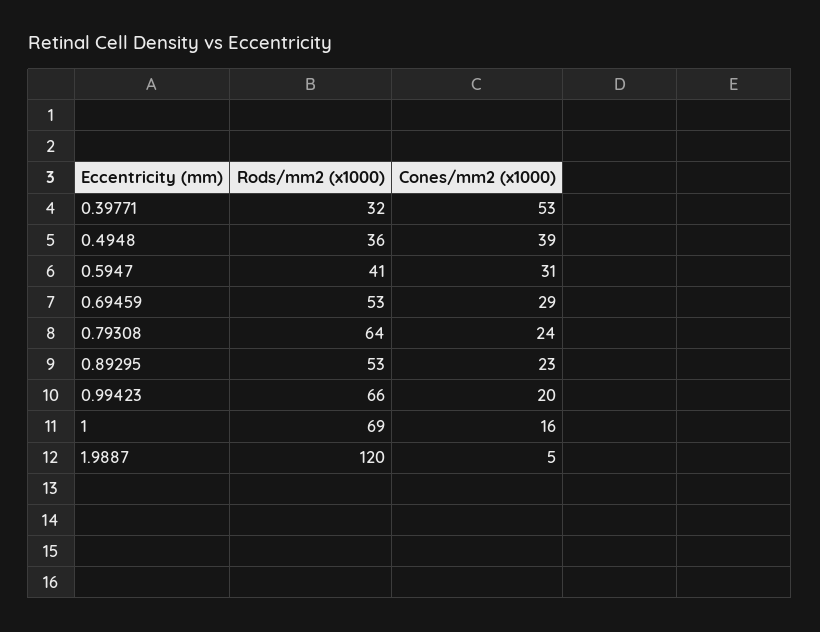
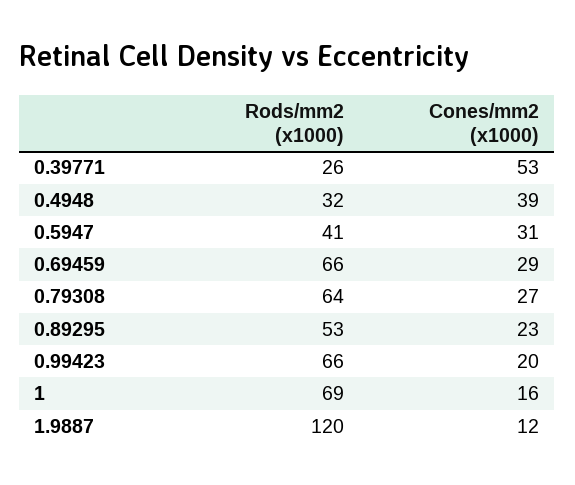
Rods/mm2 (x1000), 0.39771: 32 -> 26
Rods/mm2 (x1000), 0.4948: 36 -> 32
Rods/mm2 (x1000), 0.69459: 53 -> 66
Cones/mm2 (x1000), 0.79308: 24 -> 27
Cones/mm2 (x1000), 1.9887: 5 -> 12

